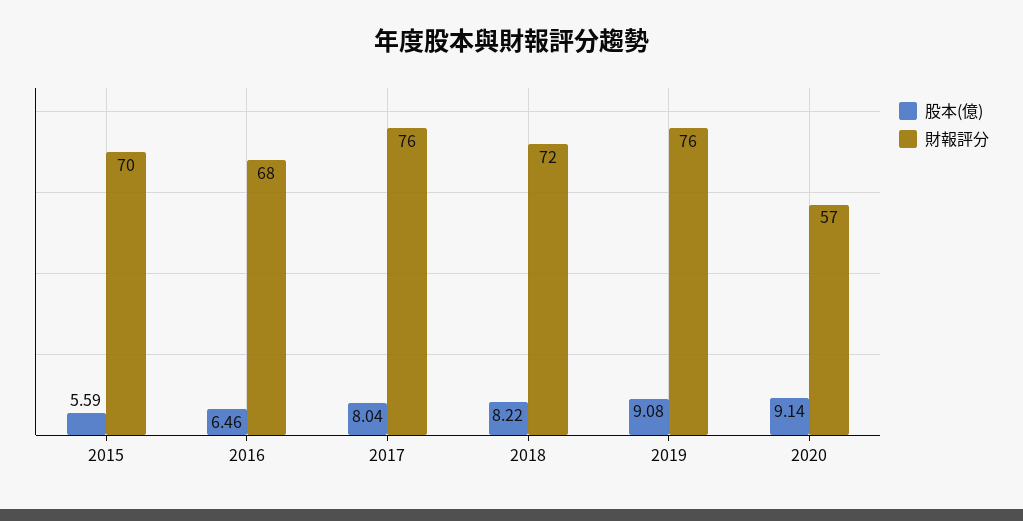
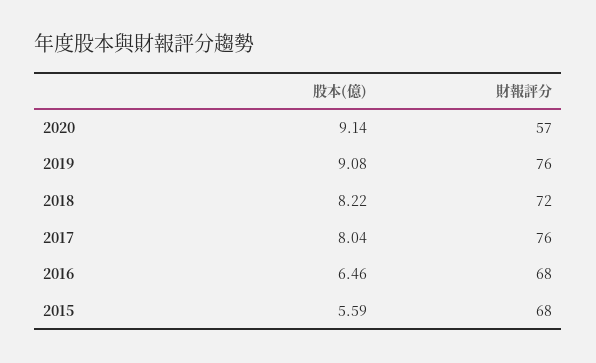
財報評分, 2015: 70 -> 68

